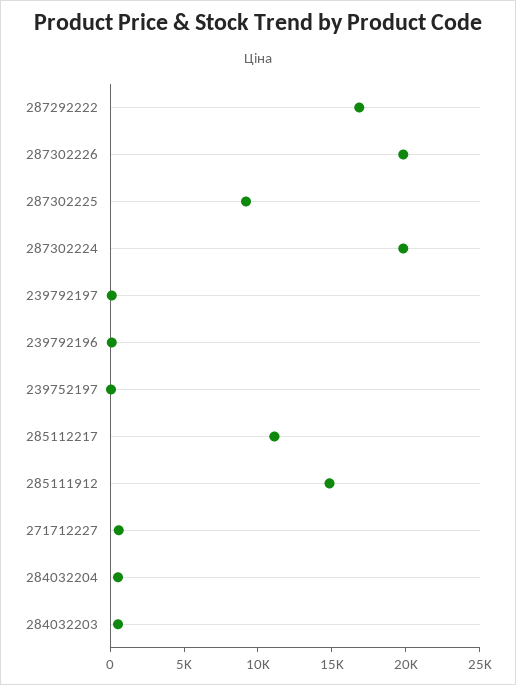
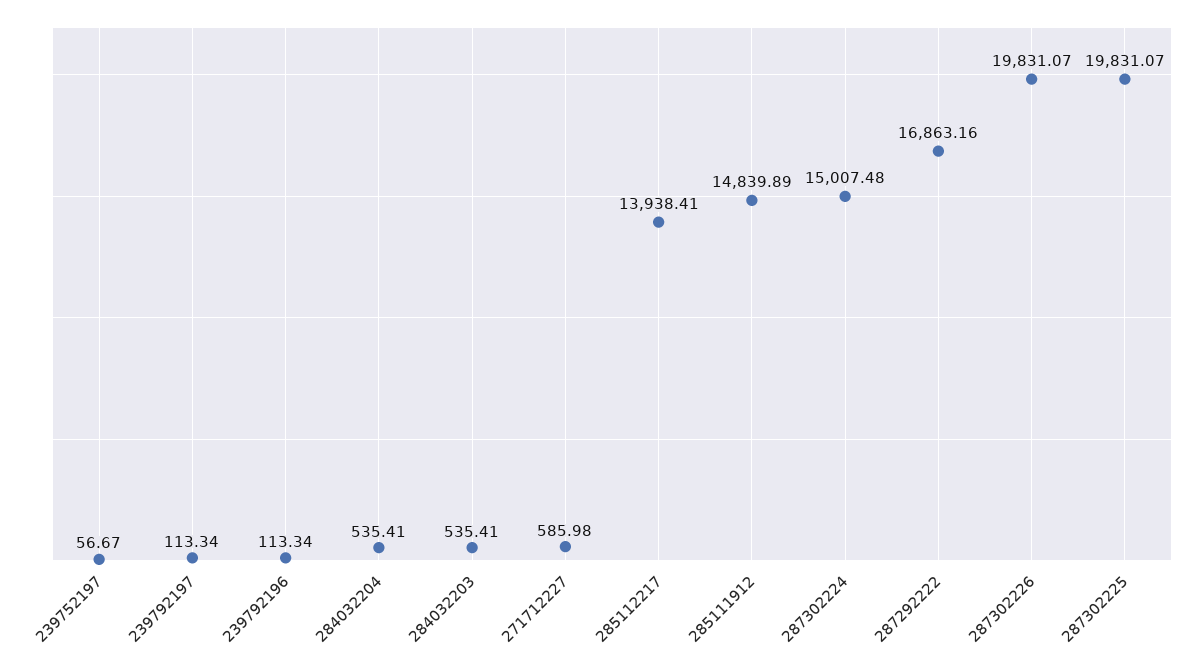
287302225: 9000 -> 19831.07
287302224: 20000 -> 15007.48
285112217: 11000 -> 13938.41

